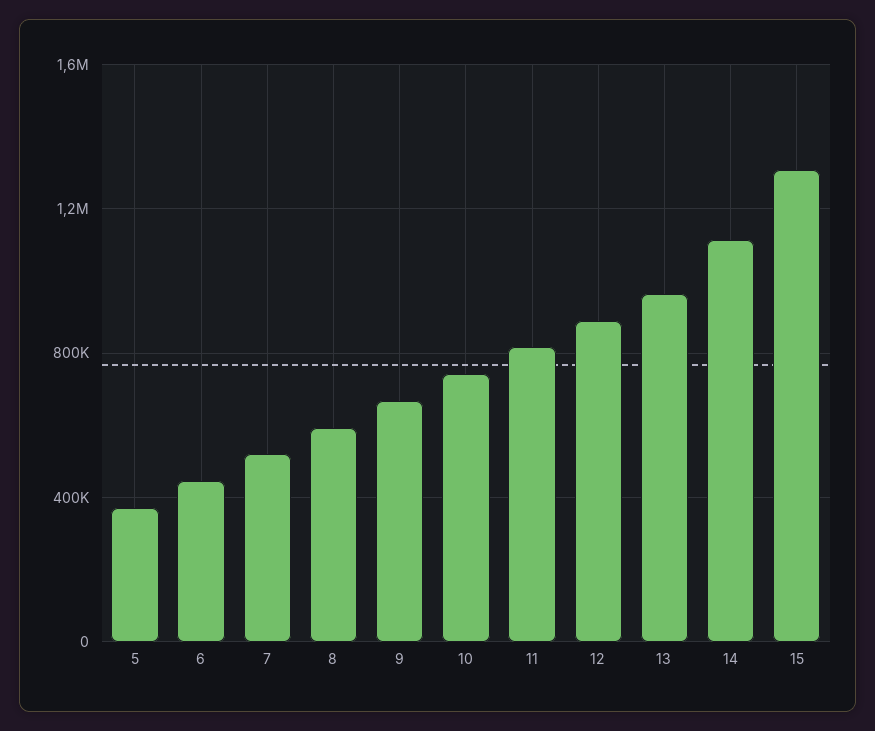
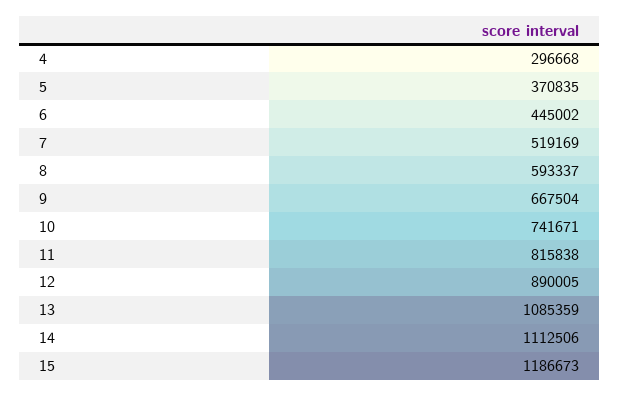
13: 950000 -> 1085359
15: 1300000 -> 1186673
4: none -> 296668

